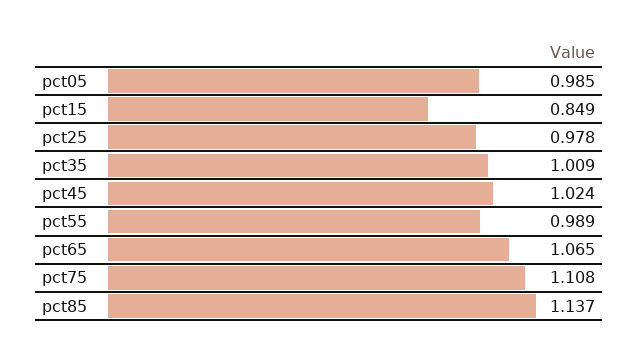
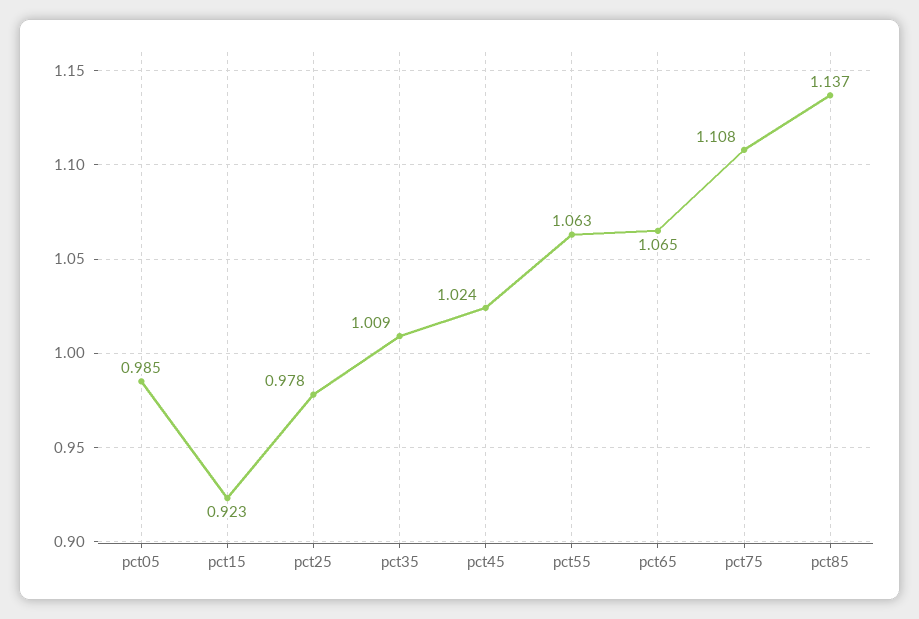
pct15: 0.849 -> 0.923
pct55: 0.989 -> 1.063

